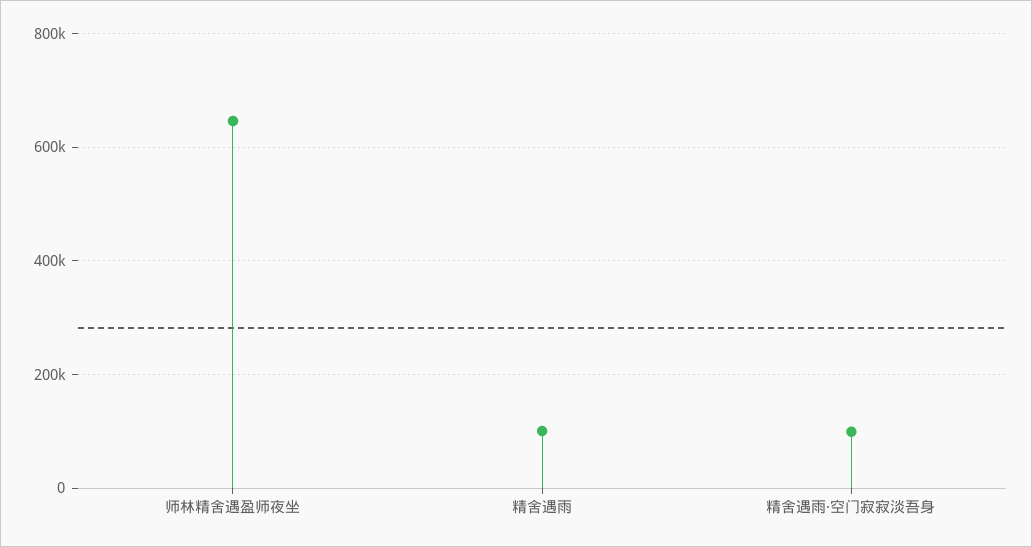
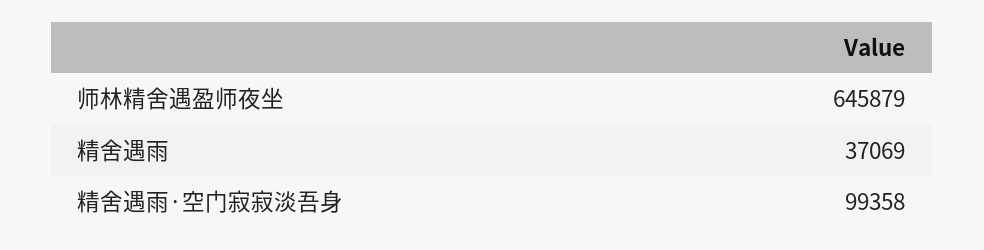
精舍遇雨: 100000 -> 37069

